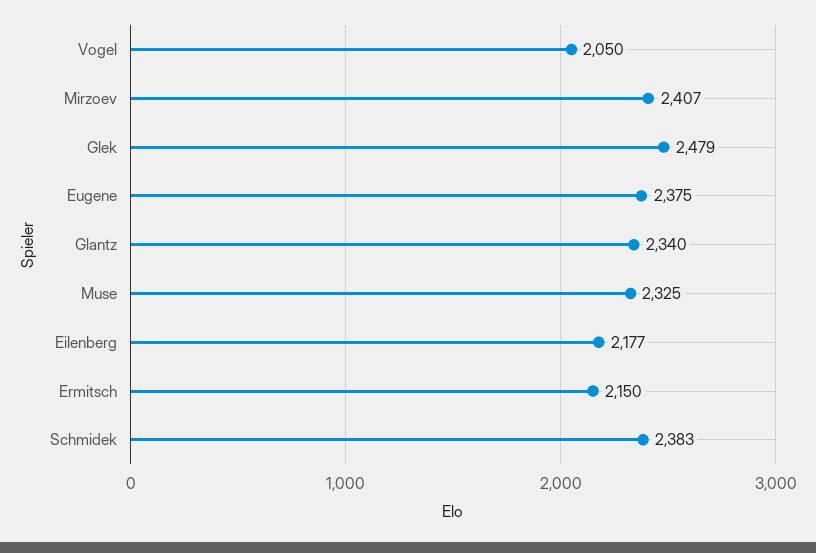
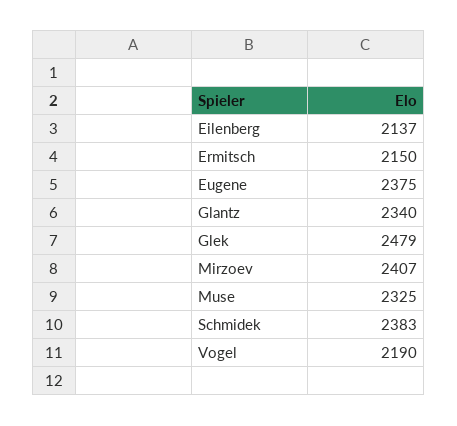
Vogel: 2050 -> 2190
Eilenberg: 2177 -> 2137

